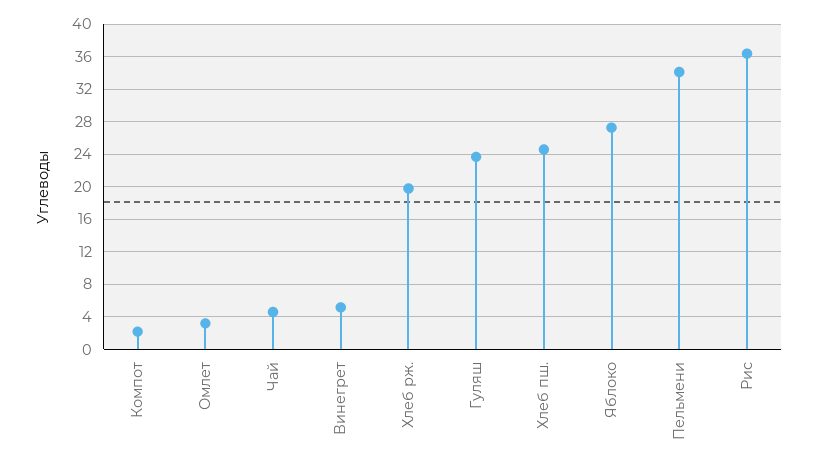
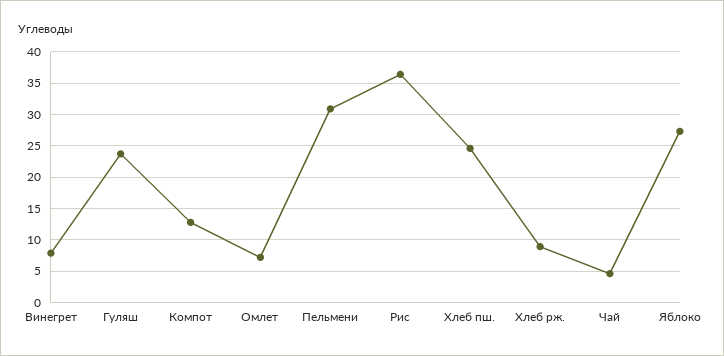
Компот: 2 -> 13
Омлет: 3 -> 7
Винегрет: 5 -> 8
Хлеб рж.: 20 -> 9
Пельмени: 34 -> 31

